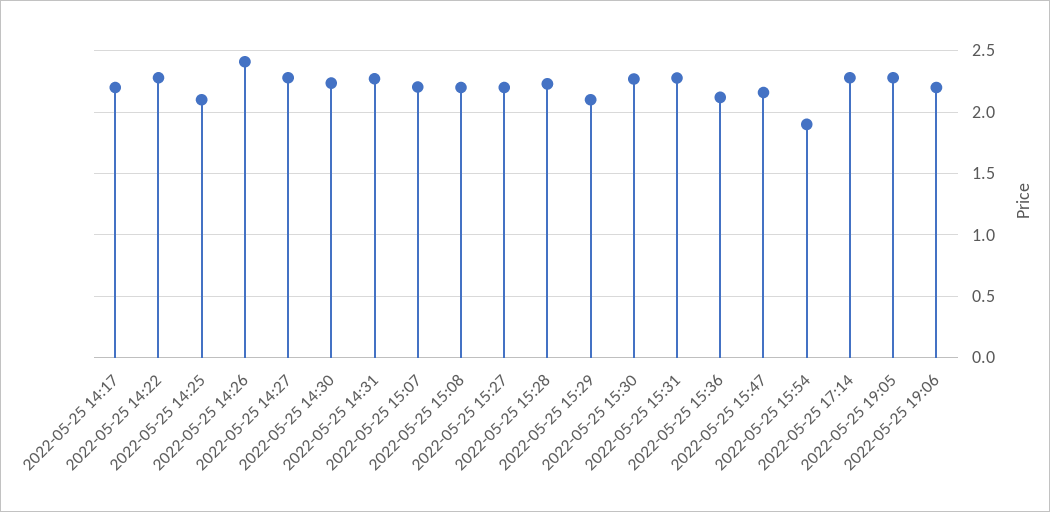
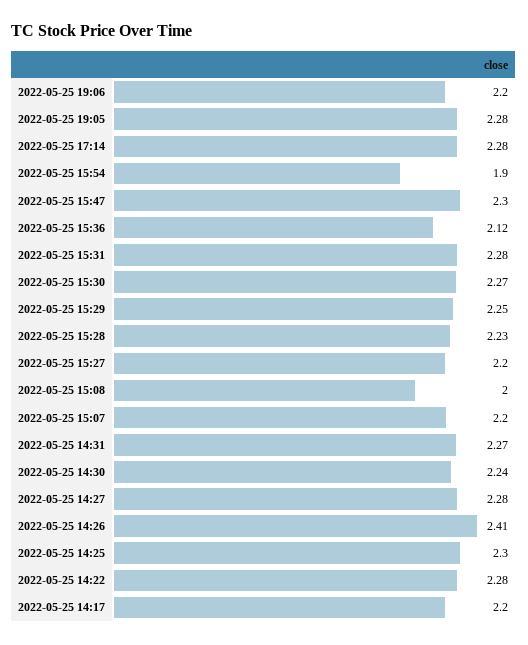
2022-05-25 14:25: 2.1 -> 2.3
2022-05-25 15:08: 2.2 -> 2
2022-05-25 15:29: 2.1 -> 2.25
2022-05-25 15:47: 2.15 -> 2.3

